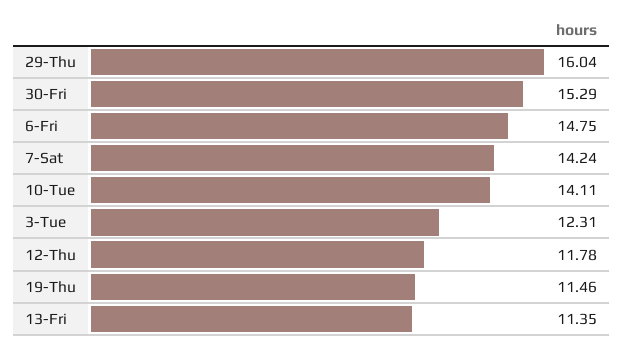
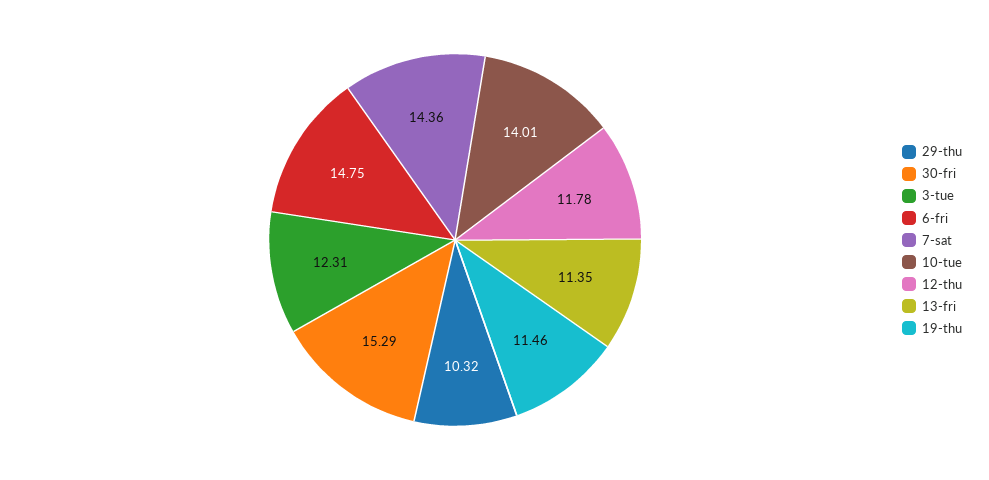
29-Thu: 16.04 -> 10.32
7-Sat: 14.24 -> 14.36
10-Tue: 14.11 -> 14.01

